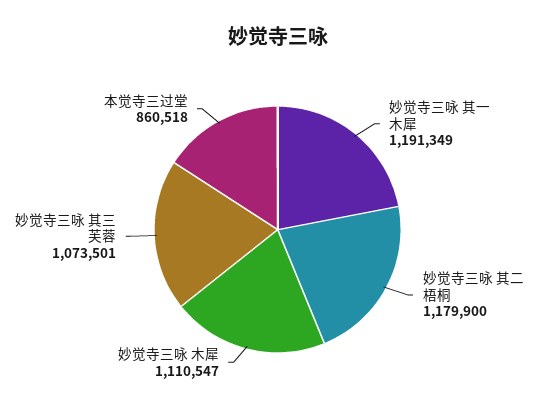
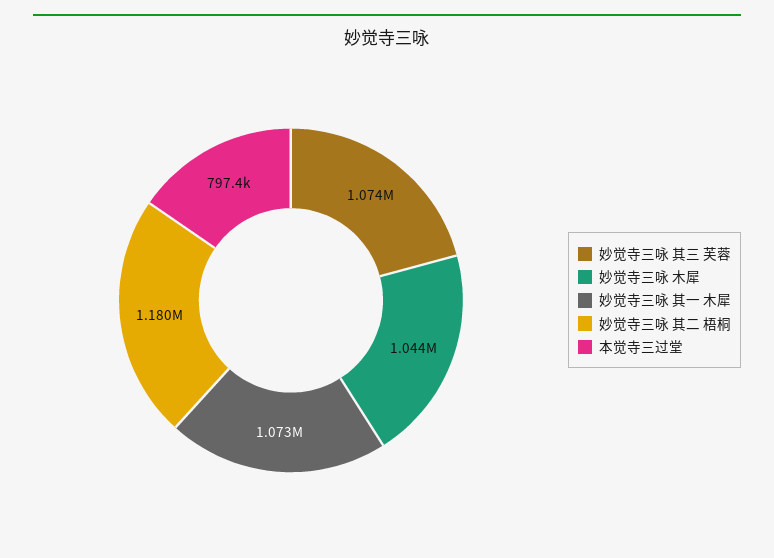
妙觉寺三咏 其一 木犀: 1191349 -> 1073000
妙觉寺三咏 木犀: 1110547 -> 1044000
本觉寺三过堂: 860518 -> 797400

